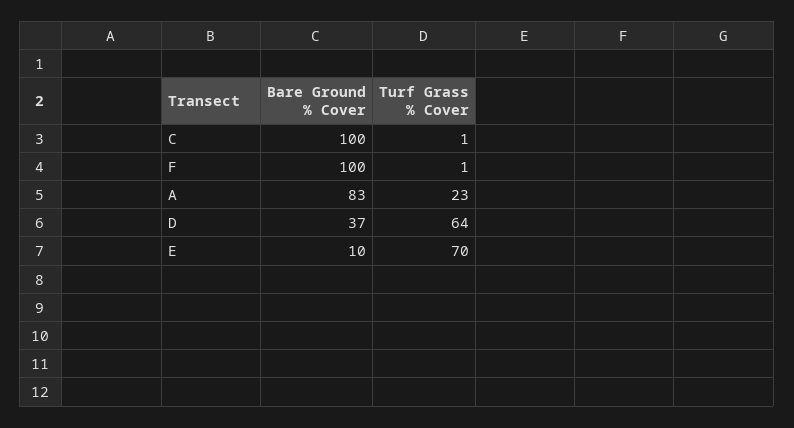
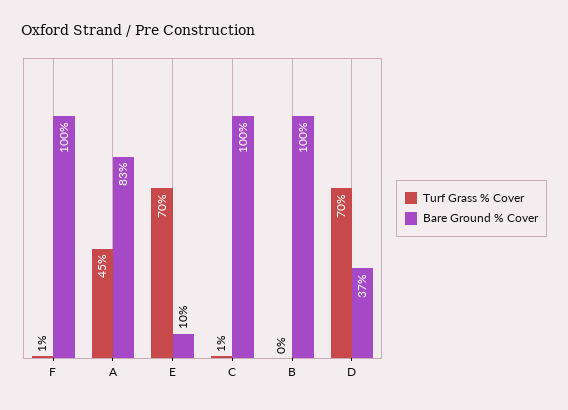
Turf Grass % Cover, A: 23 -> 45
Turf Grass % Cover, D: 64 -> 70
Turf Grass % Cover, B: none -> 0
Bare Ground % Cover, B: none -> 100

